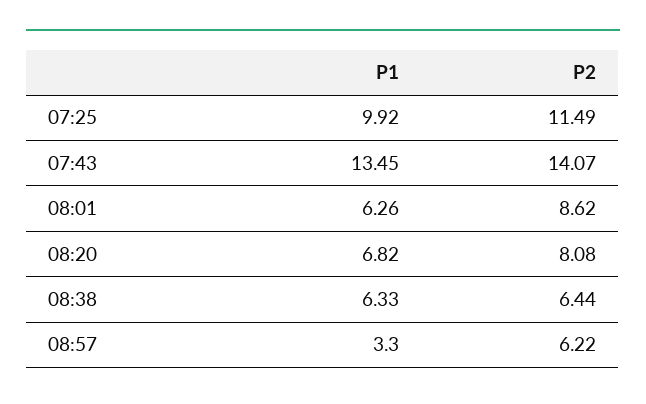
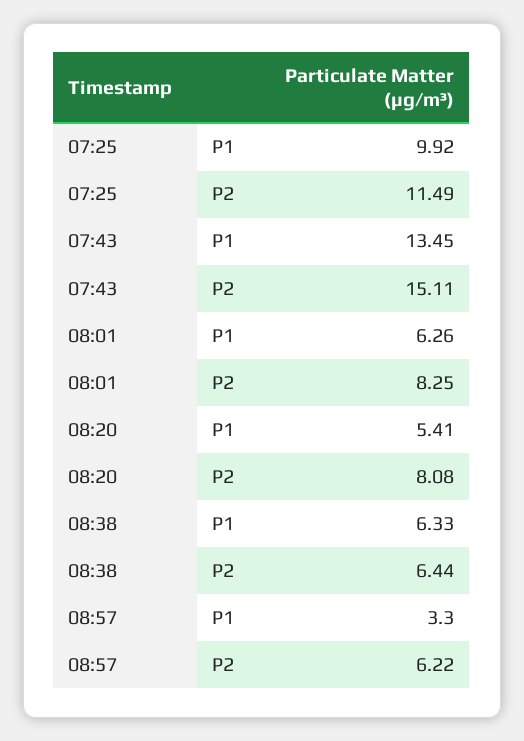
P2, 07:43: 14.07 -> 15.11
P2, 08:01: 8.62 -> 8.25
P1, 08:20: 6.82 -> 5.41

